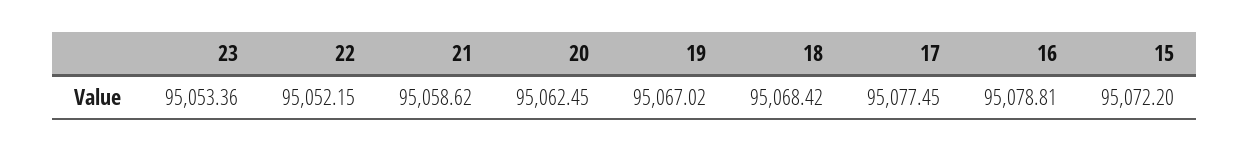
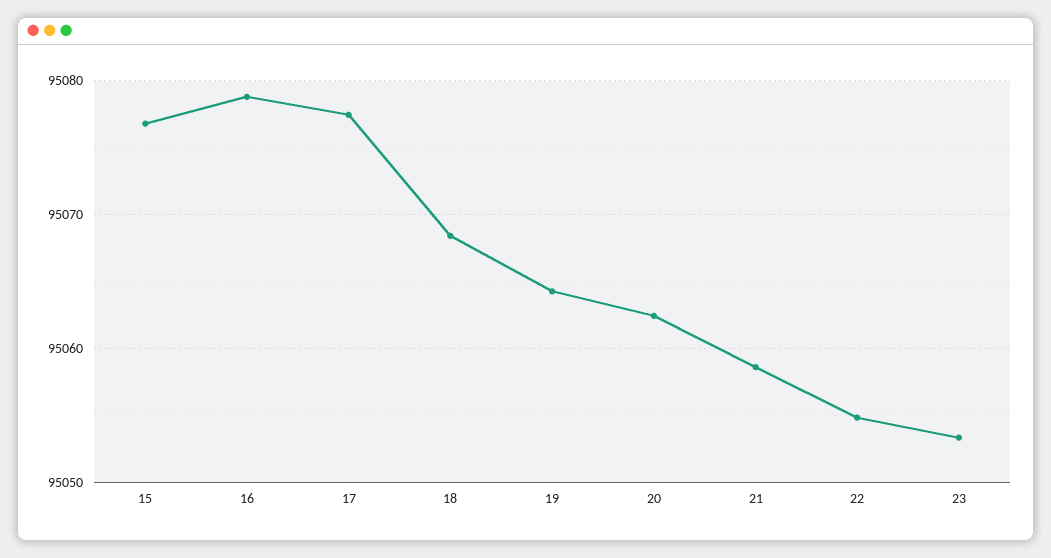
22: 95052.15 -> 95055
19: 95067.02 -> 95064
15: 95072.2 -> 95077

